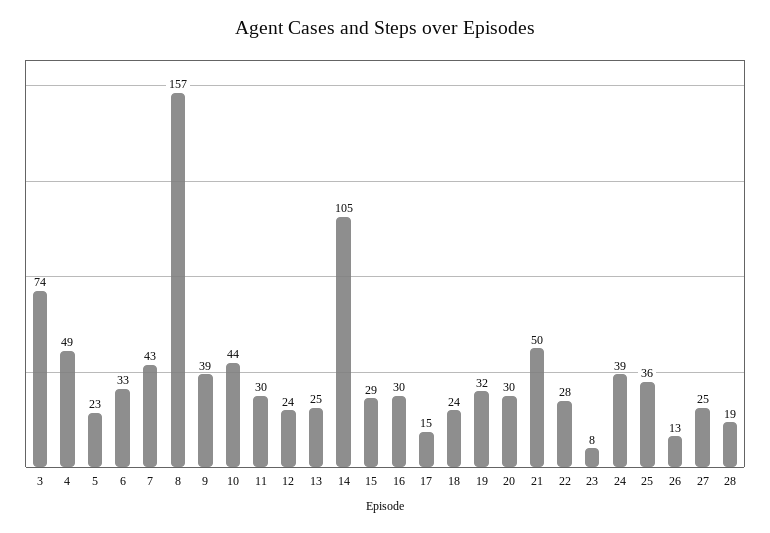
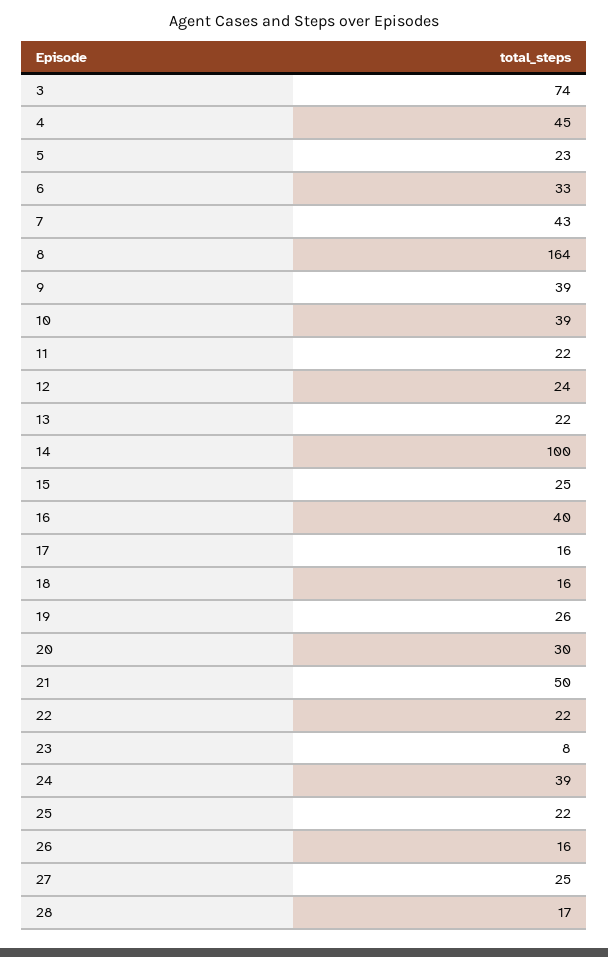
4: 49 -> 45
8: 157 -> 164
10: 44 -> 39
11: 30 -> 22
13: 25 -> 22
14: 105 -> 100
15: 29 -> 25
16: 30 -> 40
17: 15 -> 16
18: 24 -> 16
19: 32 -> 26
22: 28 -> 22
25: 36 -> 22
26: 13 -> 16
28: 19 -> 17

